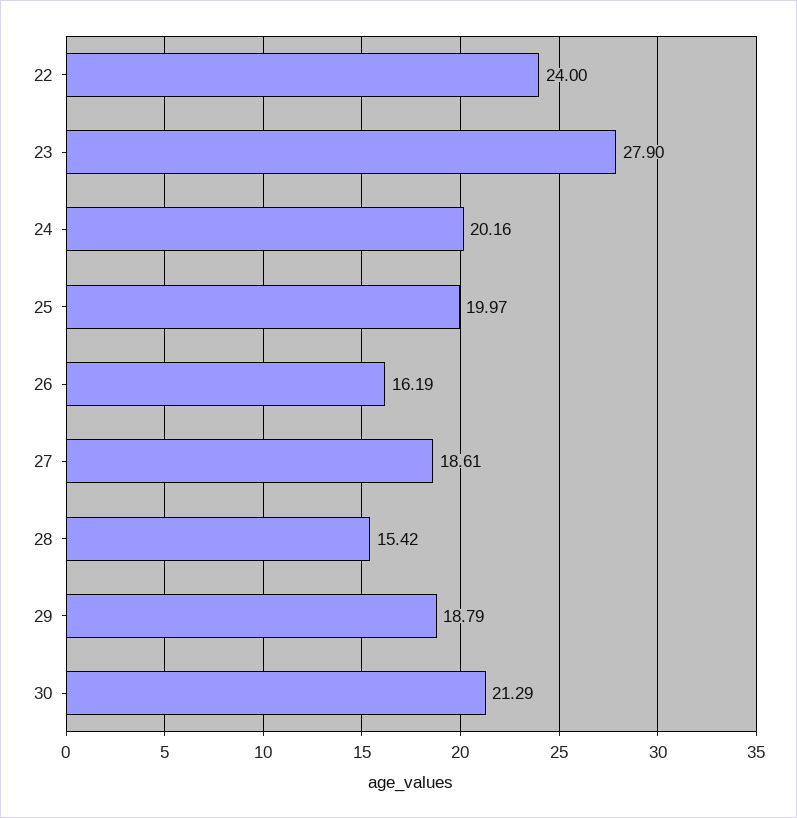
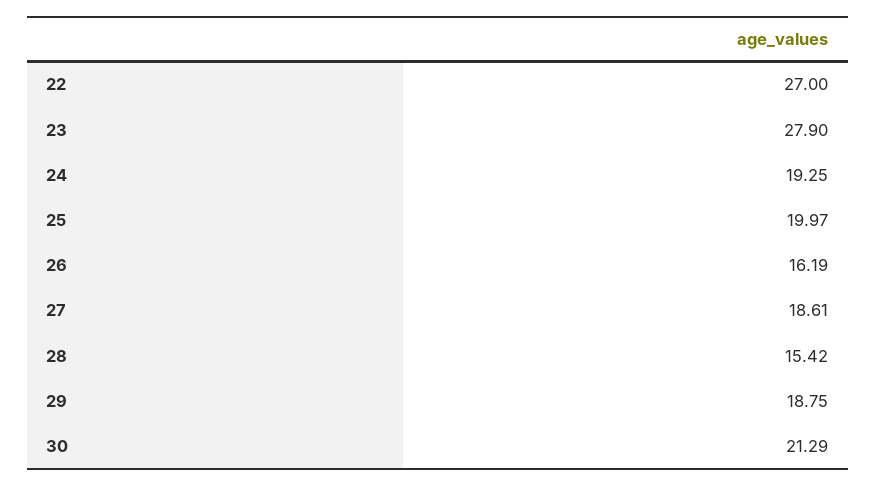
22: 24 -> 27
24: 20.16 -> 19.25
29: 18.79 -> 18.75

